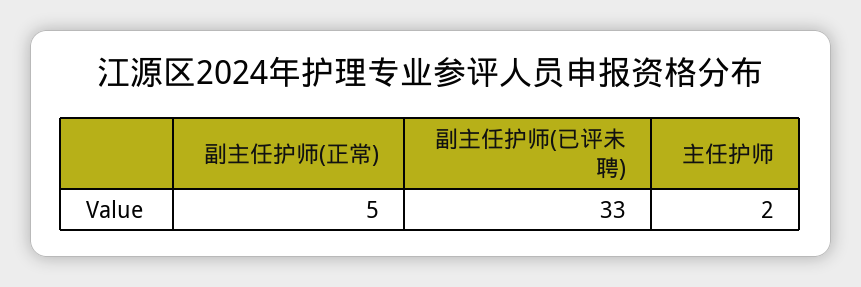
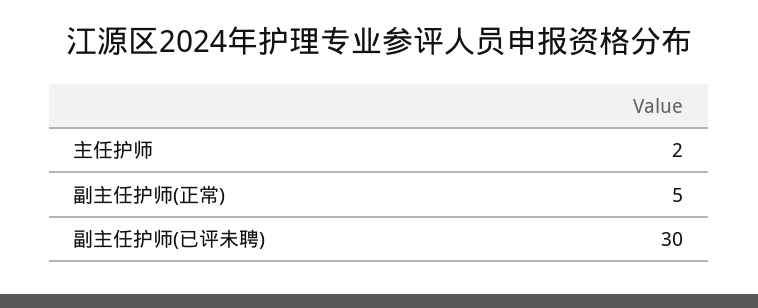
副主任护师(已评未聘): 33 -> 30

